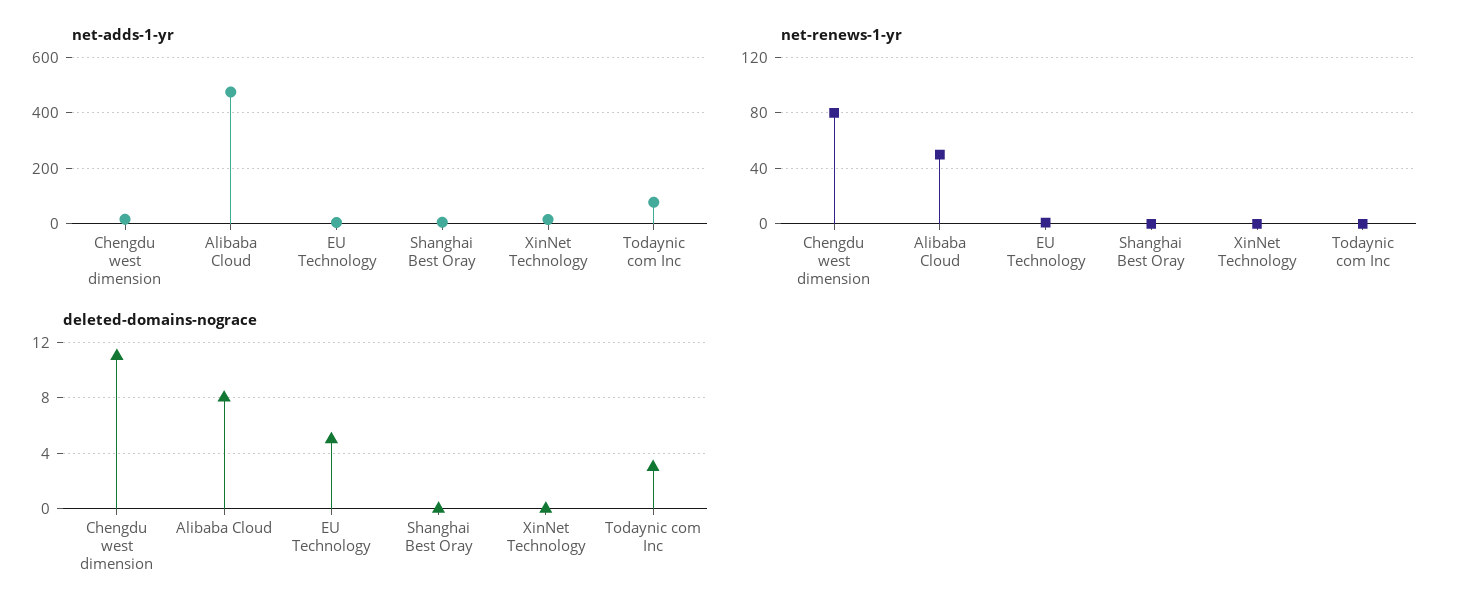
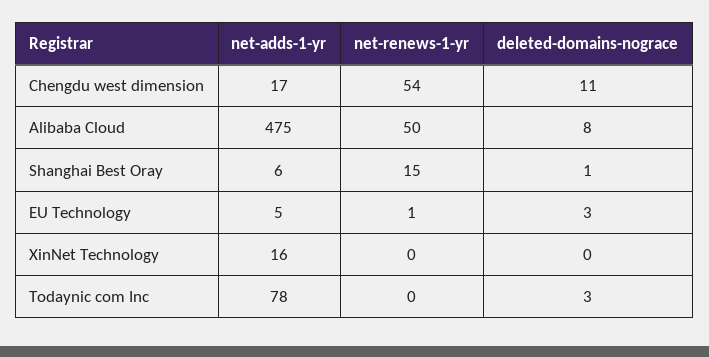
net-renews-1-yr, Chengdu west dimension: 80 -> 54
net-renews-1-yr, Shanghai Best Oray: 0 -> 15
deleted-domains-nograce, EU Technology: 5 -> 3
deleted-domains-nograce, Shanghai Best Oray: 0 -> 1

